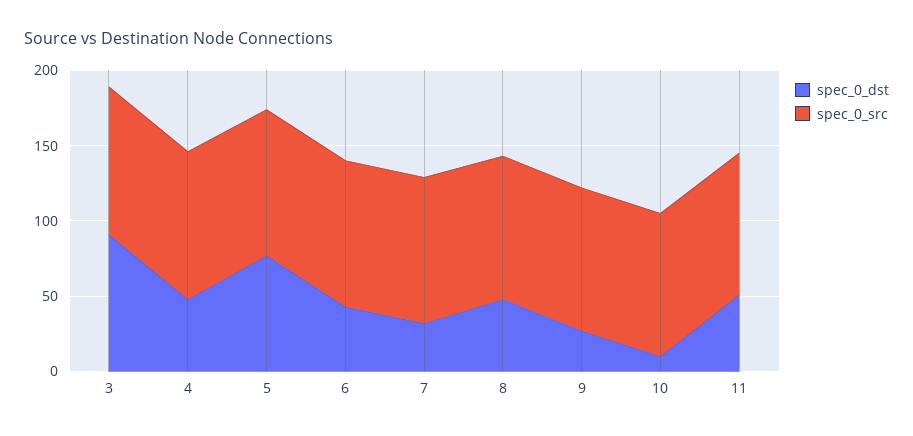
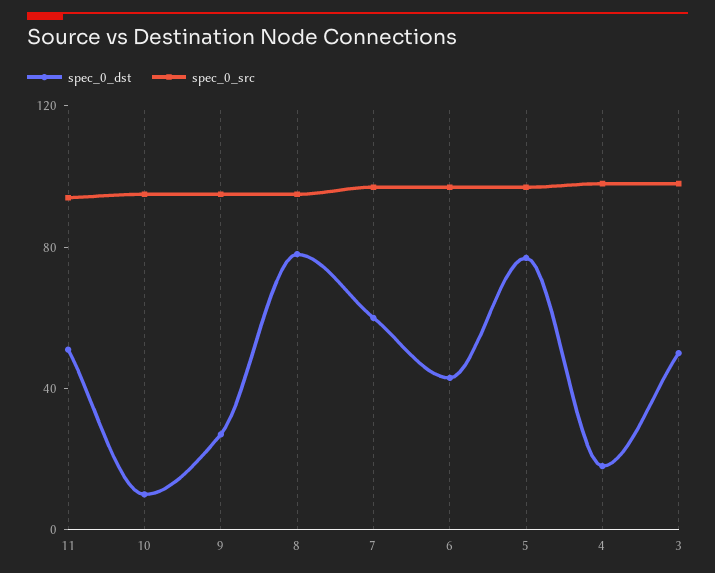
spec_0_dst, 3: 90 -> 50
spec_0_dst, 4: 50 -> 20
spec_0_dst, 7: 30 -> 60
spec_0_dst, 8: 50 -> 80

